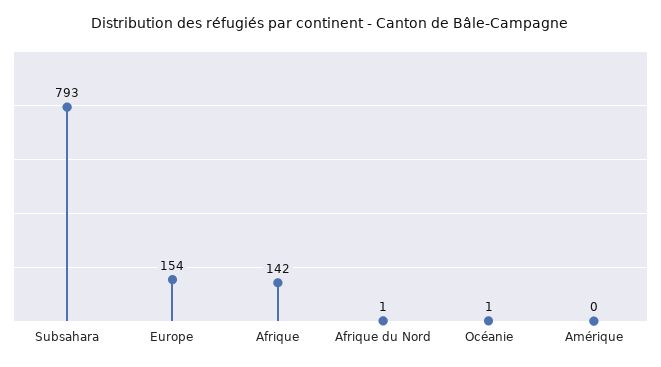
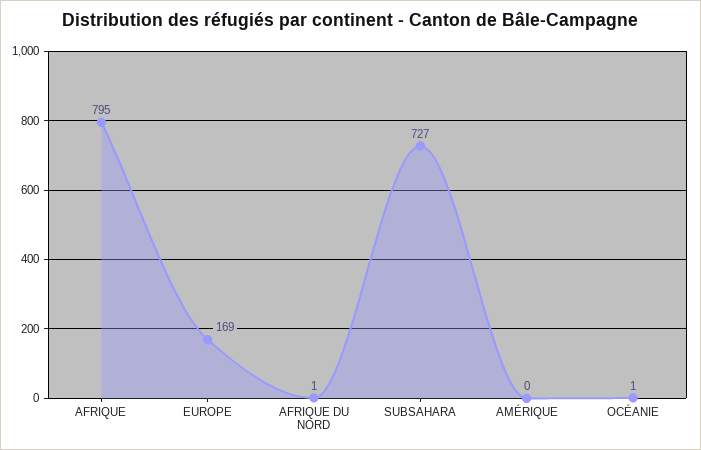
Subsahara: 793 -> 727
Europe: 154 -> 169
Afrique: 142 -> 795

